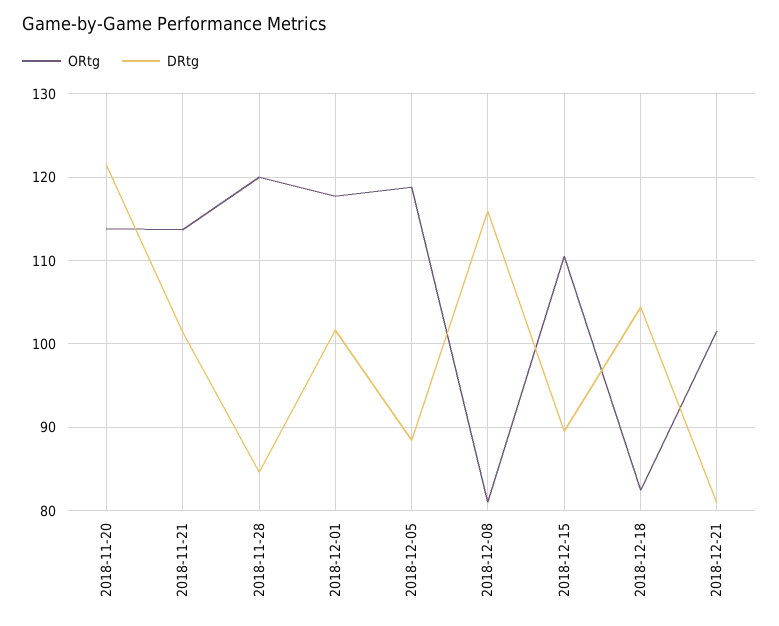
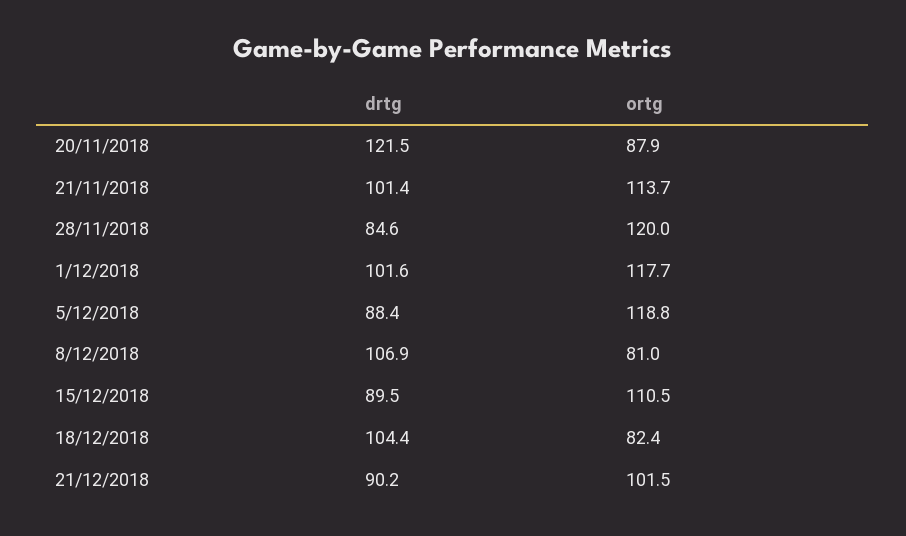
ORtg, 2018-11-20: 114 -> 87.9
DRtg, 2018-12-08: 116 -> 106.9
DRtg, 2018-12-21: 81 -> 90.2

